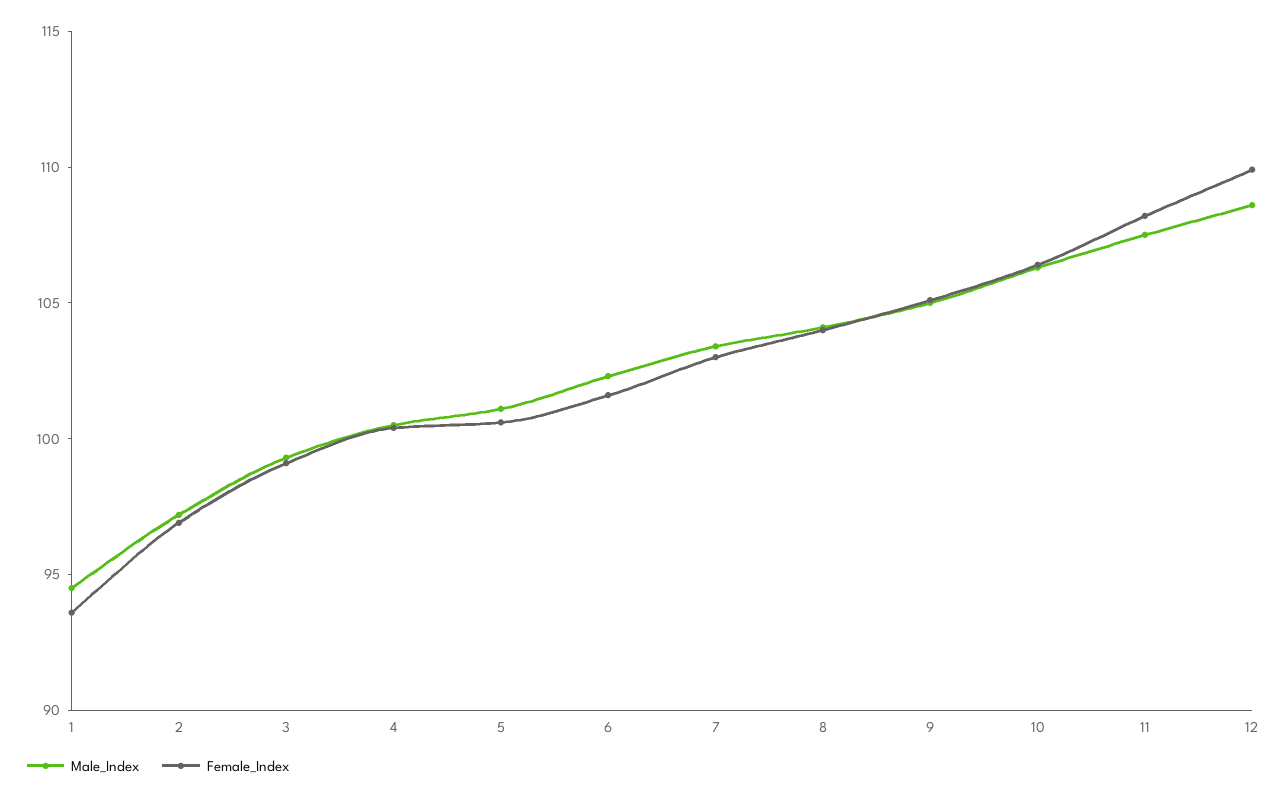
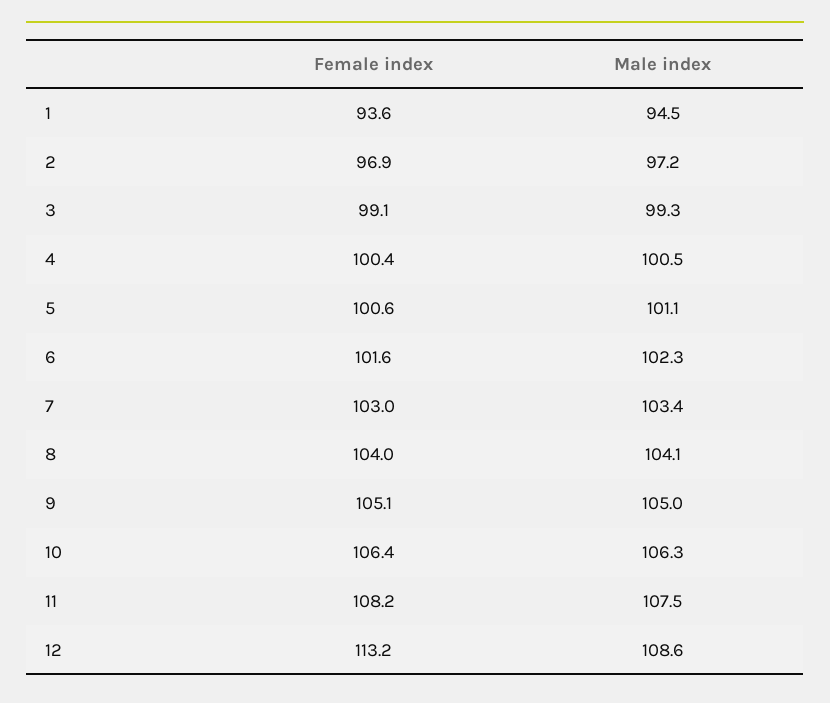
Female_Index, 12: 110 -> 113.2

